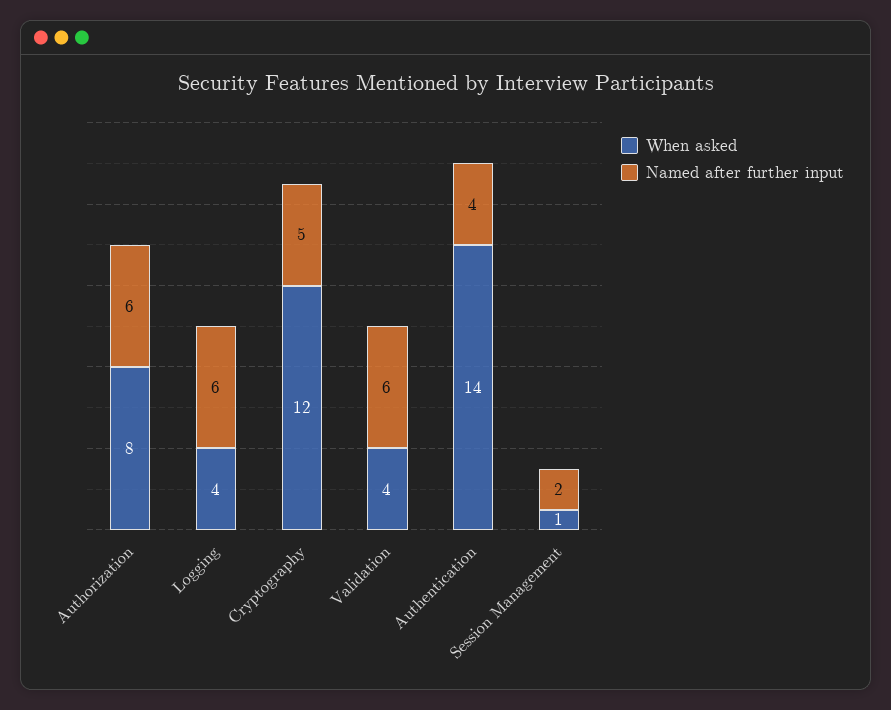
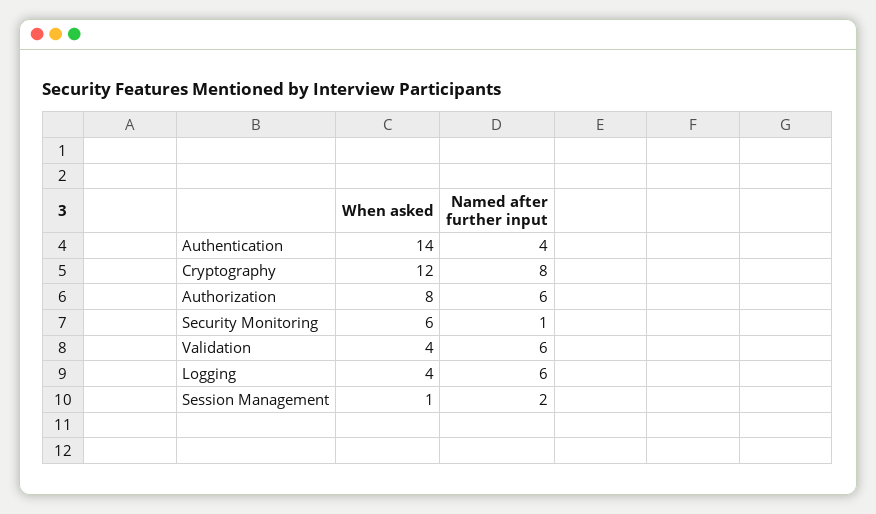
Named after further input, Cryptography: 5 -> 8
When asked, Security Monitoring: none -> 6
Named after further input, Security Monitoring: none -> 1

